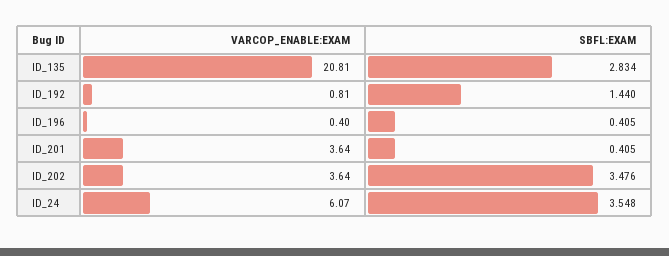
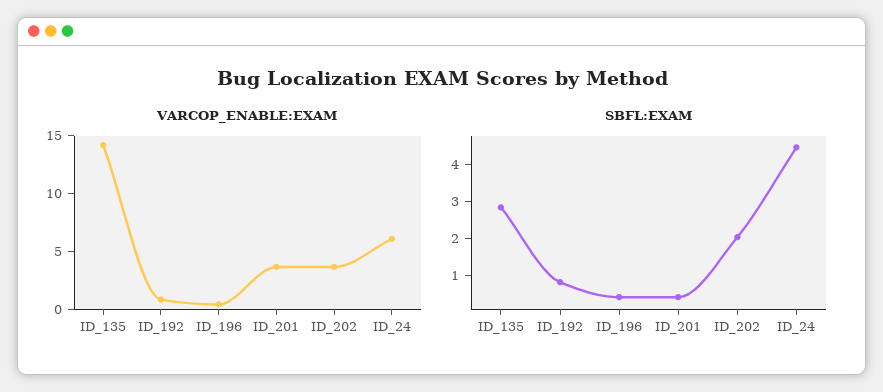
VARCOP_ENABLE:EXAM, ID_135: 20.81 -> 14
SBFL:EXAM, ID_192: 1.44 -> 0.75
SBFL:EXAM, ID_202: 3.476 -> 2
SBFL:EXAM, ID_24: 3.548 -> 4.5

